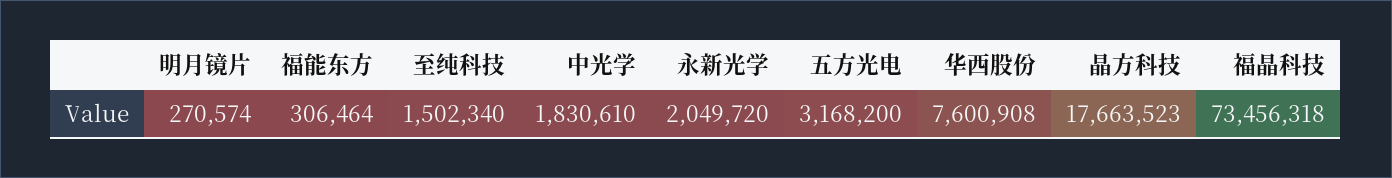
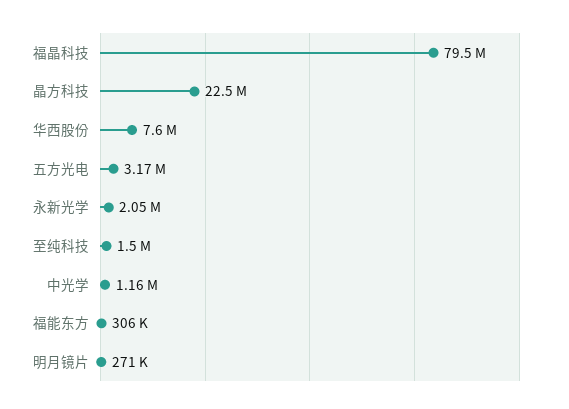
中光学: 1830610 -> 1160000
晶方科技: 17663523 -> 22500000
福晶科技: 73456318 -> 79500000

